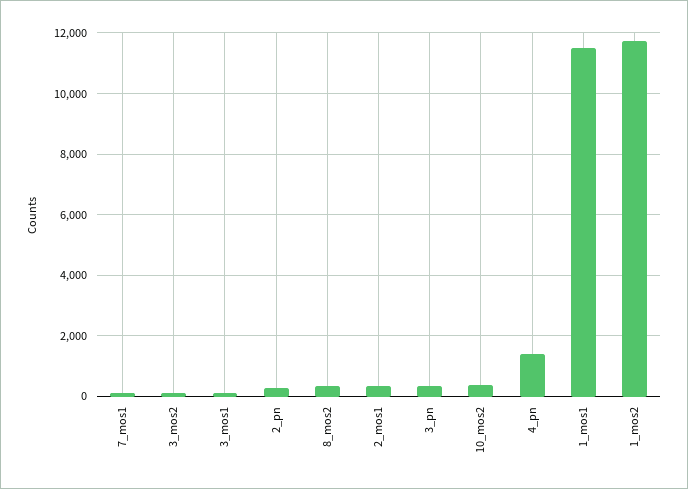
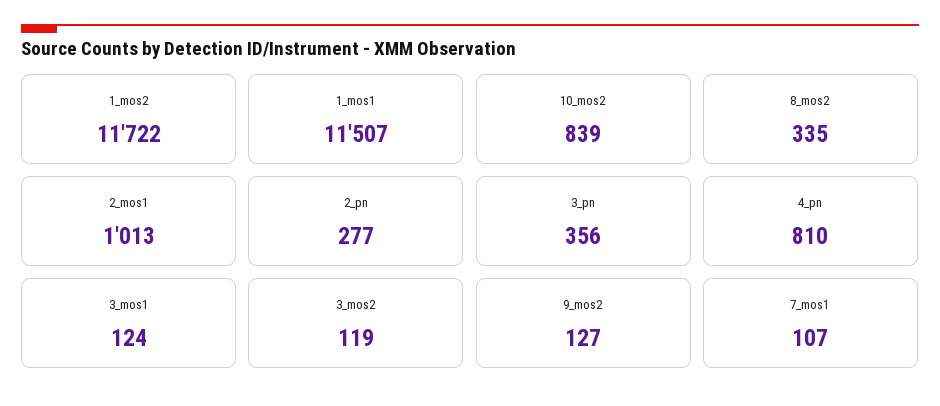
2_mos1: 400 -> 1013
10_mos2: 400 -> 839
4_pn: 1400 -> 810
9_mos2: none -> 127

